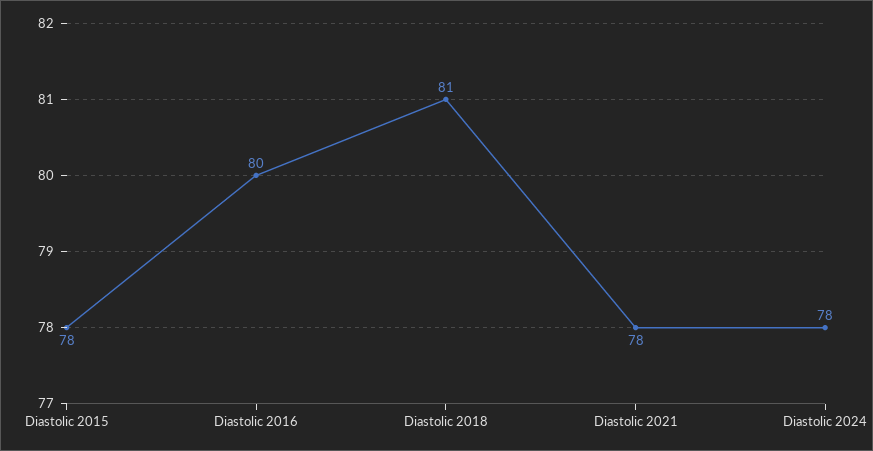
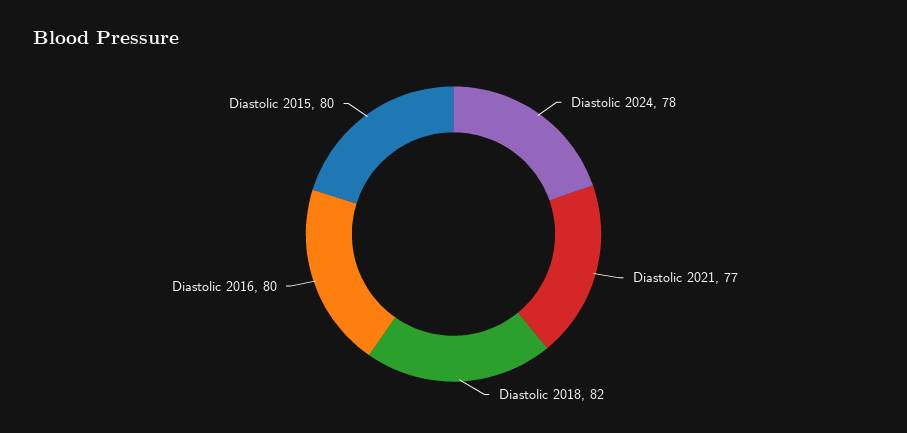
Diastolic 2015: 78 -> 80
Diastolic 2018: 81 -> 82
Diastolic 2021: 78 -> 77

